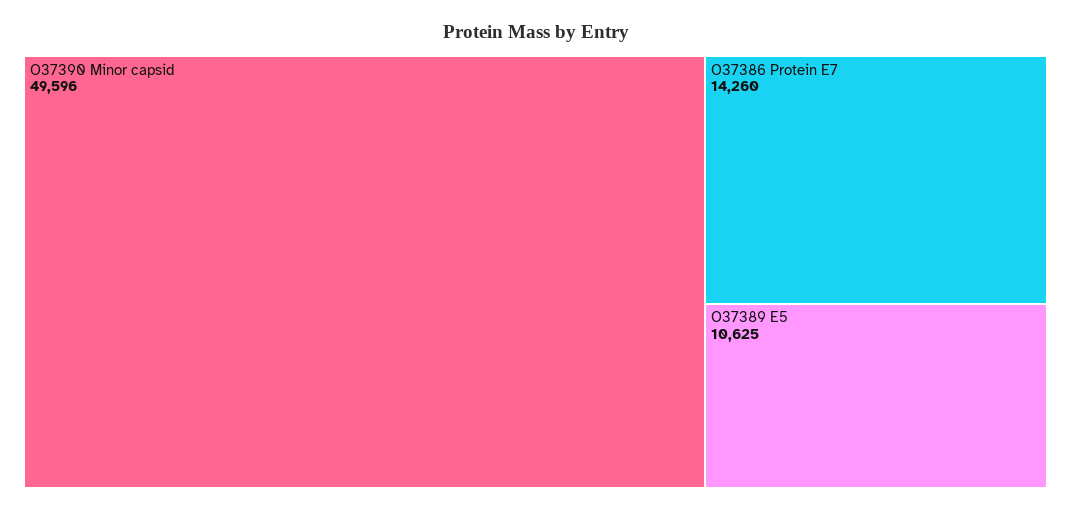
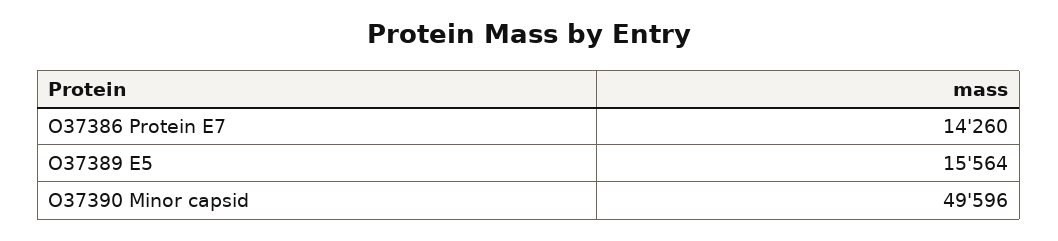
O37389 E5: 10625 -> 15564

